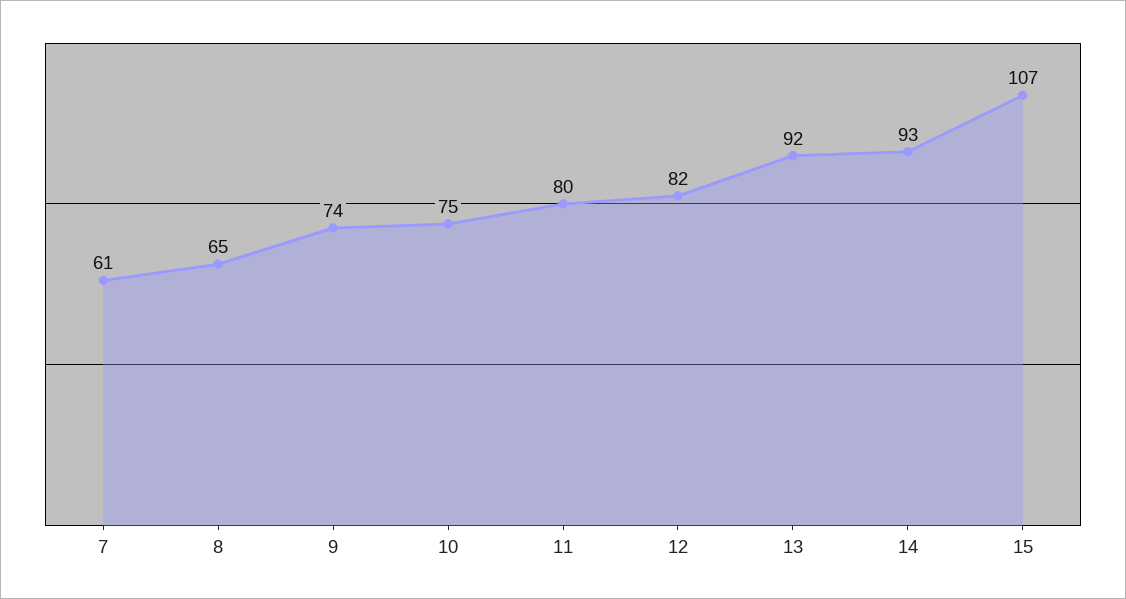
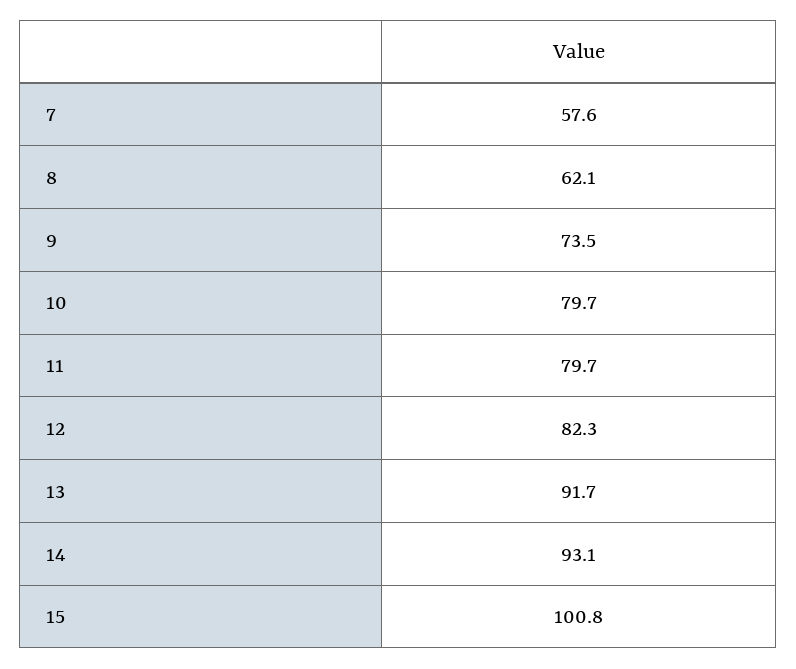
7: 61 -> 57.6
8: 65 -> 62.1
10: 75 -> 79.7
15: 107 -> 100.8

